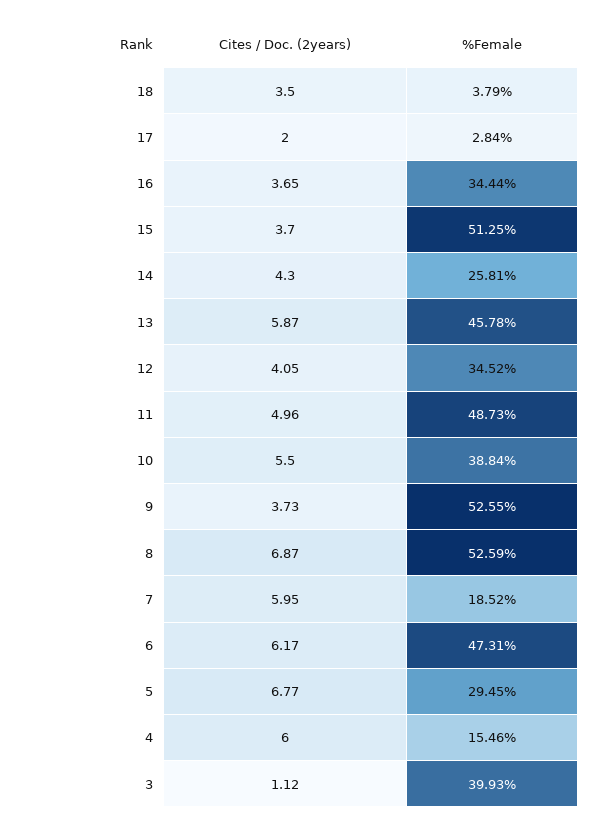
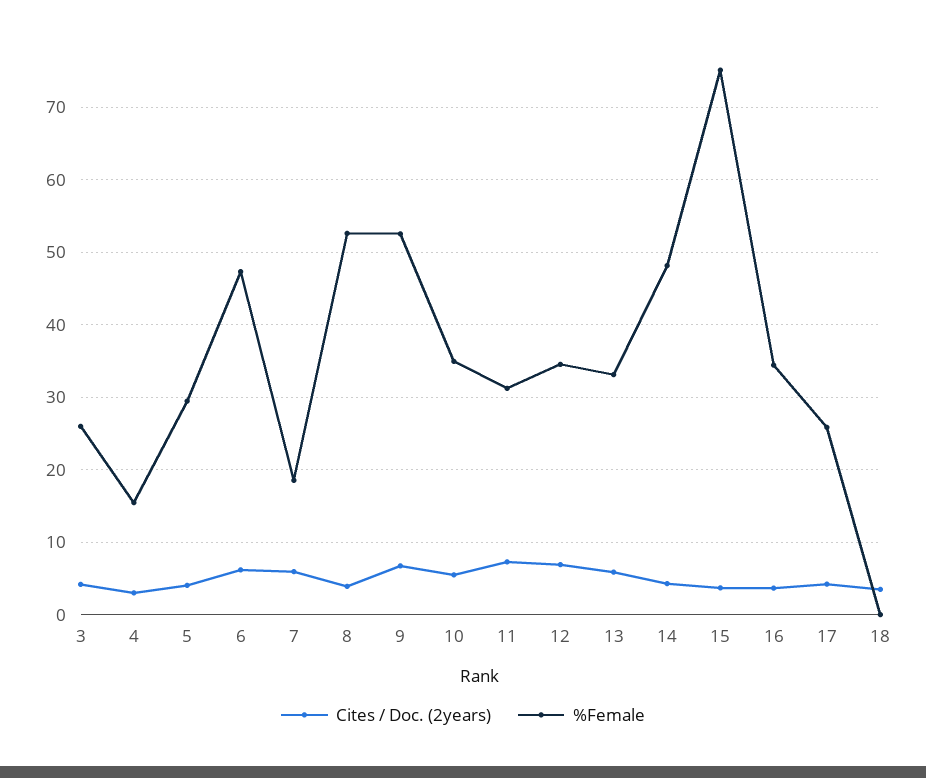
%Female, 18: 3.79 -> 0
Cites / Doc. (2years), 17: 2 -> 4
%Female, 17: 2.84 -> 26
%Female, 15: 51.25 -> 75
%Female, 14: 25.81 -> 48
%Female, 13: 45.78 -> 33
Cites / Doc. (2years), 12: 4.05 -> 7
Cites / Doc. (2years), 11: 4.96 -> 7
%Female, 11: 48.73 -> 31
%Female, 10: 38.84 -> 35
Cites / Doc. (2years), 9: 3.73 -> 7
Cites / Doc. (2years), 8: 6.87 -> 4
Cites / Doc. (2years), 5: 6.77 -> 4
Cites / Doc. (2years), 4: 6 -> 3
Cites / Doc. (2years), 3: 1.12 -> 4
%Female, 3: 39.93 -> 26

